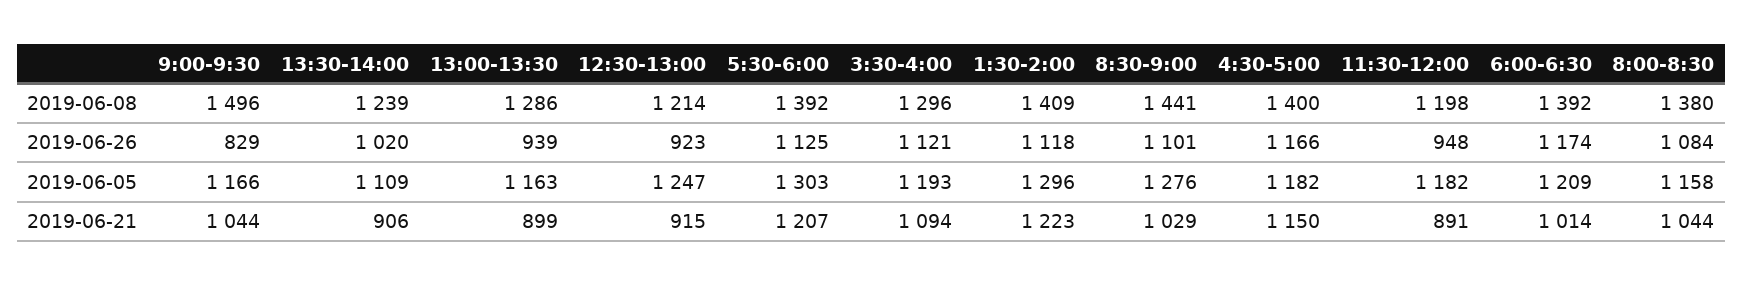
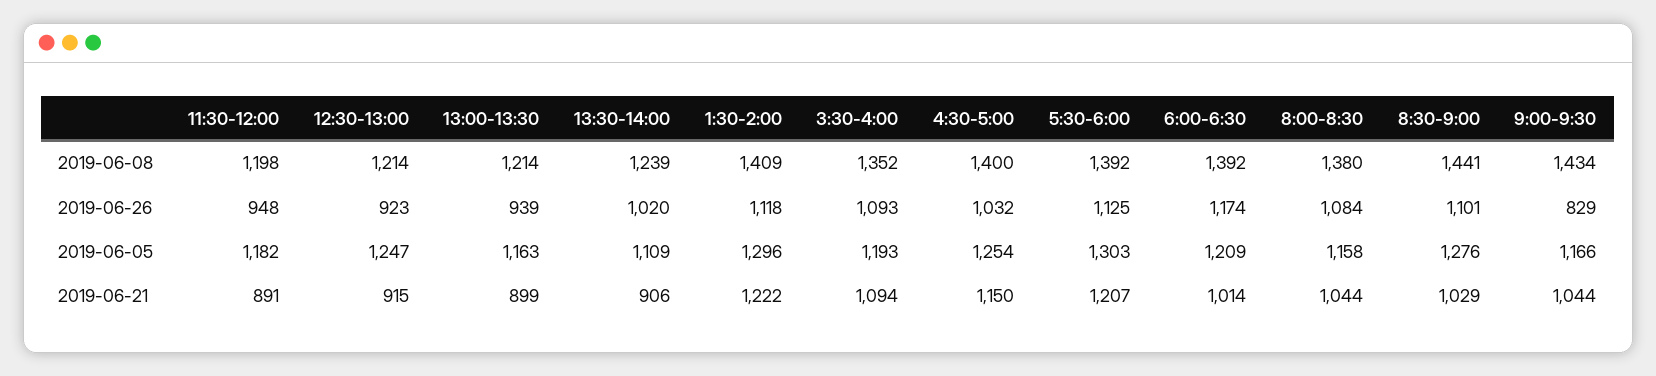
9:00-9:30, 2019-06-08: 1496 -> 1434
13:00-13:30, 2019-06-08: 1286 -> 1214
3:30-4:00, 2019-06-08: 1296 -> 1352
3:30-4:00, 2019-06-26: 1121 -> 1093
4:30-5:00, 2019-06-26: 1166 -> 1032
4:30-5:00, 2019-06-05: 1182 -> 1254
1:30-2:00, 2019-06-21: 1223 -> 1222

